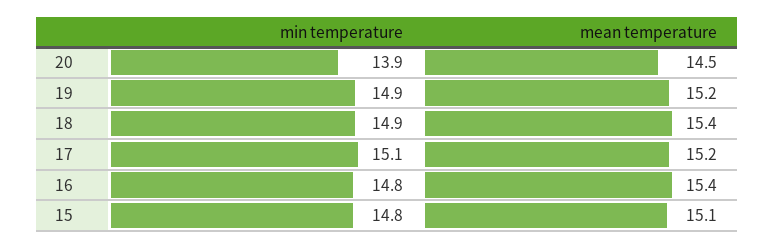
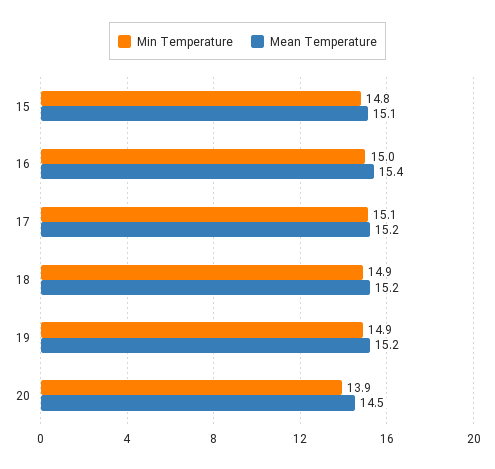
mean temperature, 18: 15.4 -> 15.2
min temperature, 16: 14.8 -> 15

